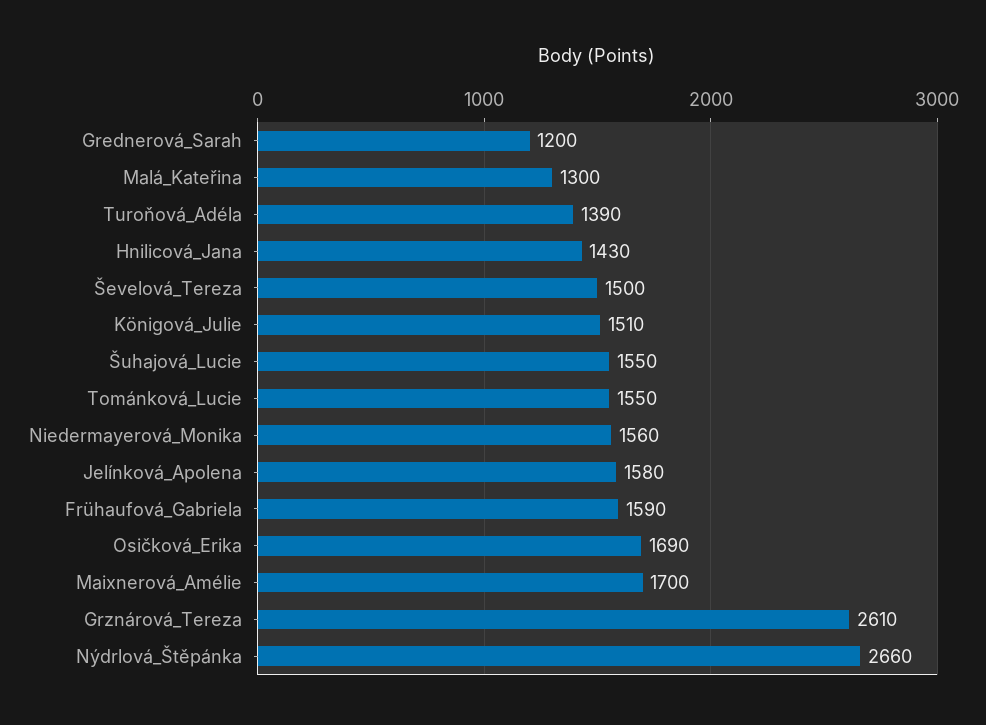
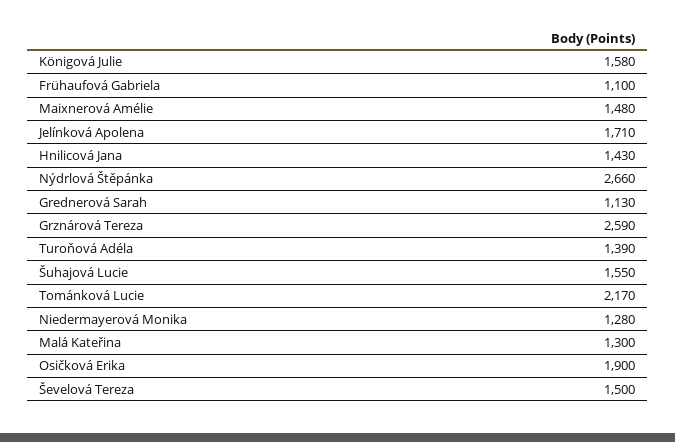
Grednerová_Sarah: 1200 -> 1130
Königová_Julie: 1510 -> 1580
Tománková_Lucie: 1550 -> 2170
Niedermayerová_Monika: 1560 -> 1280
Jelínková_Apolena: 1580 -> 1710
Frühaufová_Gabriela: 1590 -> 1100
Osičková_Erika: 1690 -> 1900
Maixnerová_Amélie: 1700 -> 1480
Grznárová_Tereza: 2610 -> 2590

